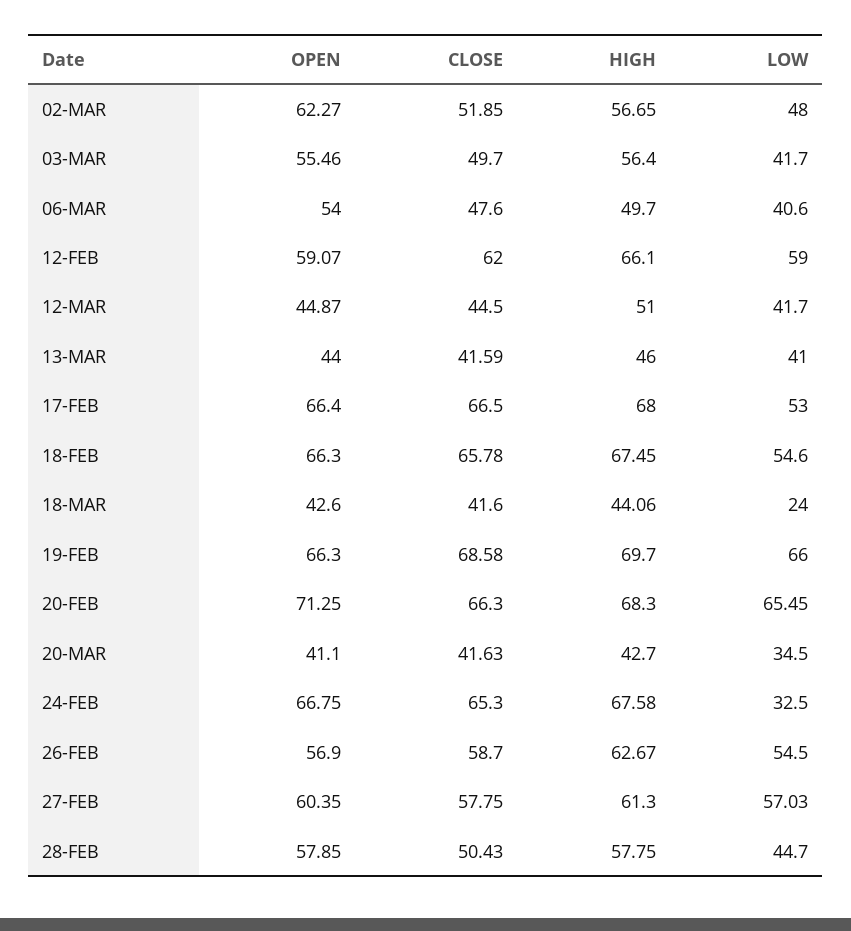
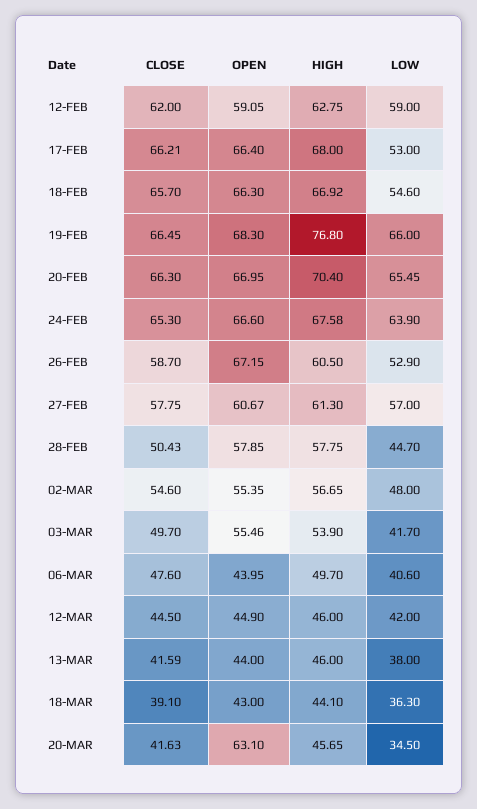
OPEN, 02-MAR: 62.27 -> 55.35
CLOSE, 02-MAR: 51.85 -> 54.6
HIGH, 03-MAR: 56.4 -> 53.9
OPEN, 06-MAR: 54 -> 43.95
OPEN, 12-FEB: 59.07 -> 59.05
HIGH, 12-FEB: 66.1 -> 62.75
OPEN, 12-MAR: 44.87 -> 44.9
HIGH, 12-MAR: 51 -> 46
LOW, 12-MAR: 41.7 -> 42
LOW, 13-MAR: 41 -> 38
CLOSE, 17-FEB: 66.5 -> 66.21
CLOSE, 18-FEB: 65.78 -> 65.7
HIGH, 18-FEB: 67.45 -> 66.92
OPEN, 18-MAR: 42.6 -> 43
CLOSE, 18-MAR: 41.6 -> 39.1
HIGH, 18-MAR: 44.06 -> 44.1
LOW, 18-MAR: 24 -> 36.3
OPEN, 19-FEB: 66.3 -> 68.3
CLOSE, 19-FEB: 68.58 -> 66.45
HIGH, 19-FEB: 69.7 -> 76.8
OPEN, 20-FEB: 71.25 -> 66.95
HIGH, 20-FEB: 68.3 -> 70.4
OPEN, 20-MAR: 41.1 -> 63.1
HIGH, 20-MAR: 42.7 -> 45.65
OPEN, 24-FEB: 66.75 -> 66.6
LOW, 24-FEB: 32.5 -> 63.9
OPEN, 26-FEB: 56.9 -> 67.15
HIGH, 26-FEB: 62.67 -> 60.5
LOW, 26-FEB: 54.5 -> 52.9
OPEN, 27-FEB: 60.35 -> 60.67
LOW, 27-FEB: 57.03 -> 57

